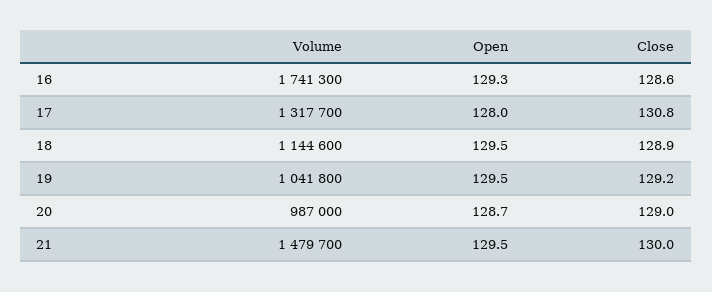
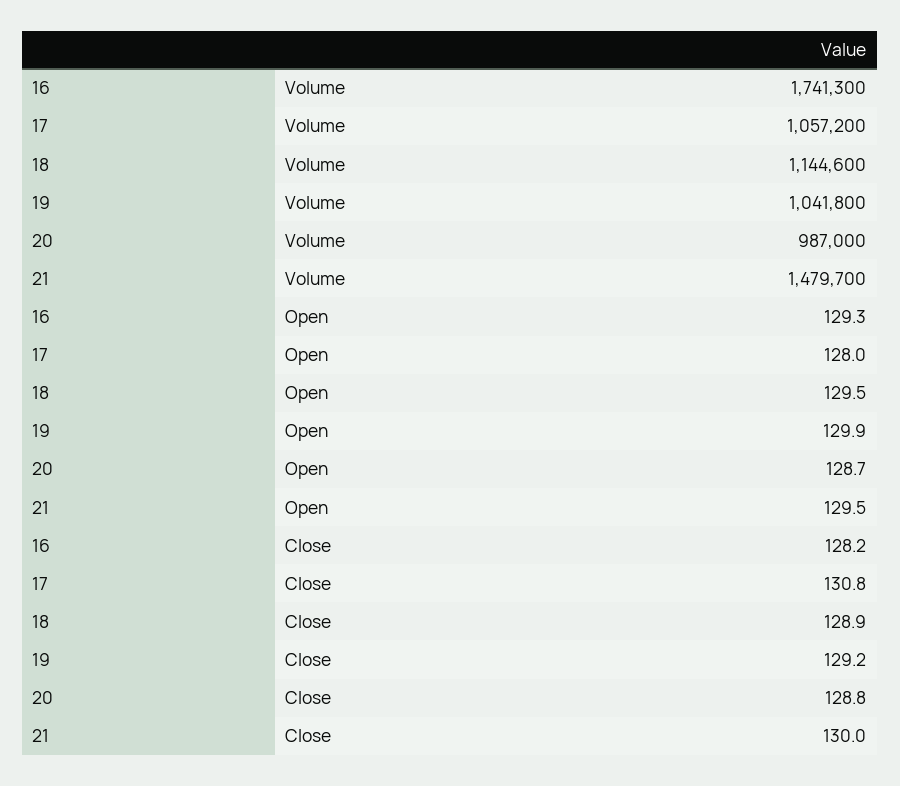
Close, 16: 128.6 -> 128.2
Volume, 17: 1317700 -> 1057200
Open, 19: 129.5 -> 129.9
Close, 20: 129 -> 128.8

